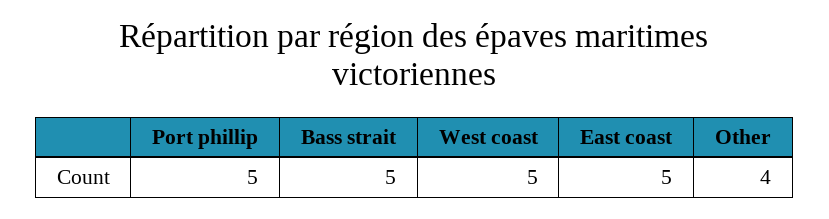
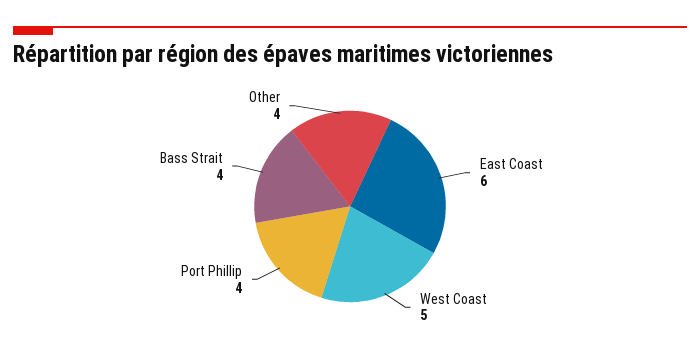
Port phillip: 5 -> 4
Bass strait: 5 -> 4
East coast: 5 -> 6

